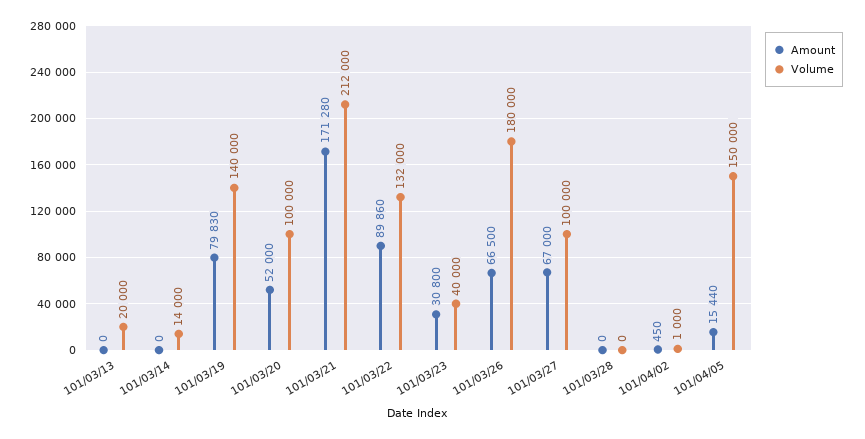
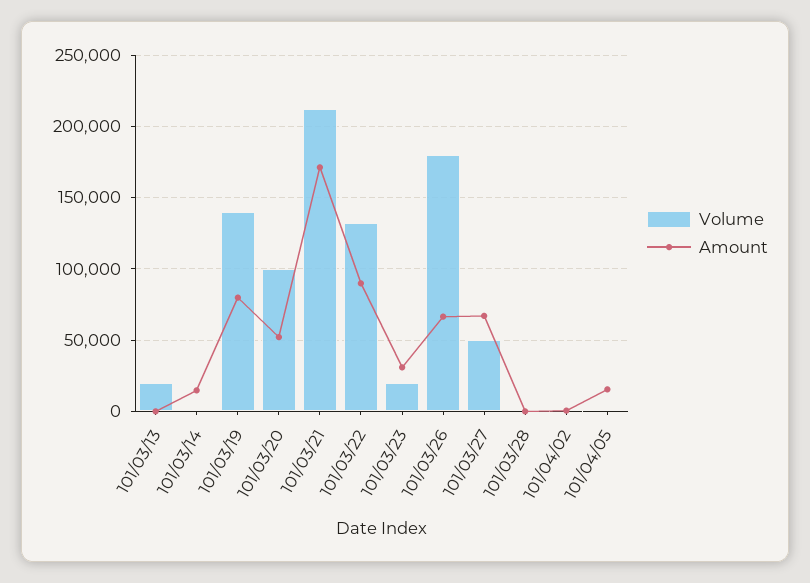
Amount, 101/03/14: 0 -> 15000
Volume, 101/03/14: 14000 -> 0
Volume, 101/03/23: 40000 -> 20000
Volume, 101/03/27: 100000 -> 50000
Volume, 101/04/05: 150000 -> 0

